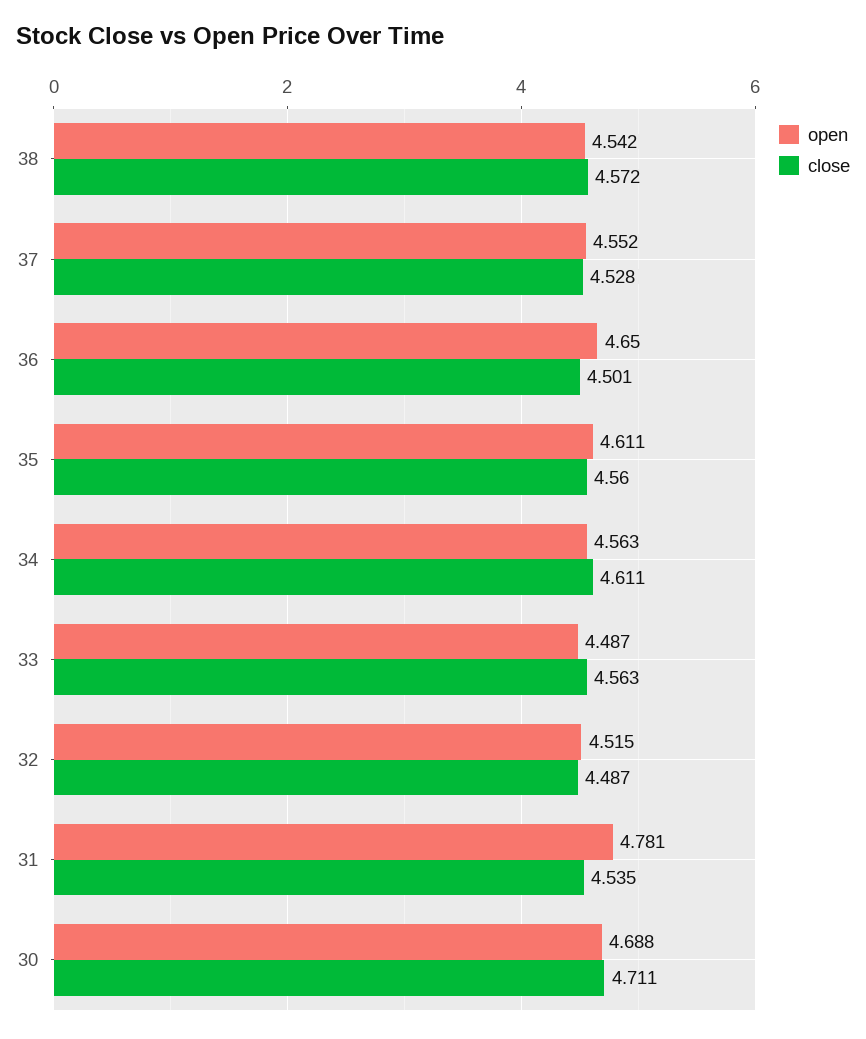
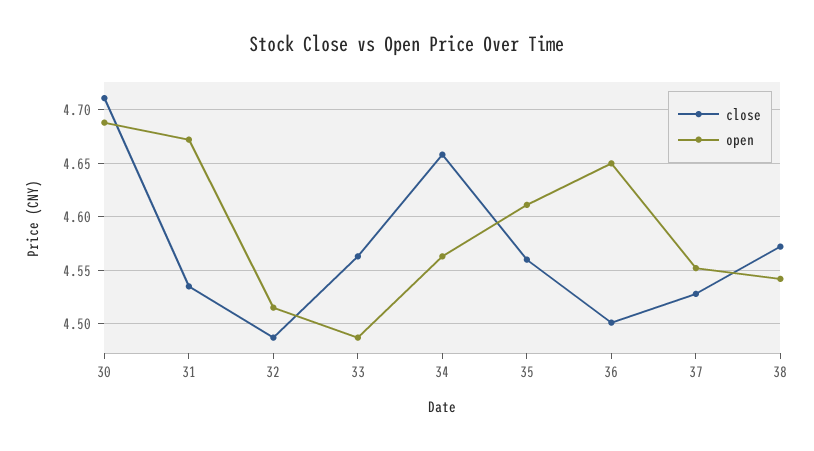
close, 34: 4.611 -> 4.66
open, 31: 4.781 -> 4.67

